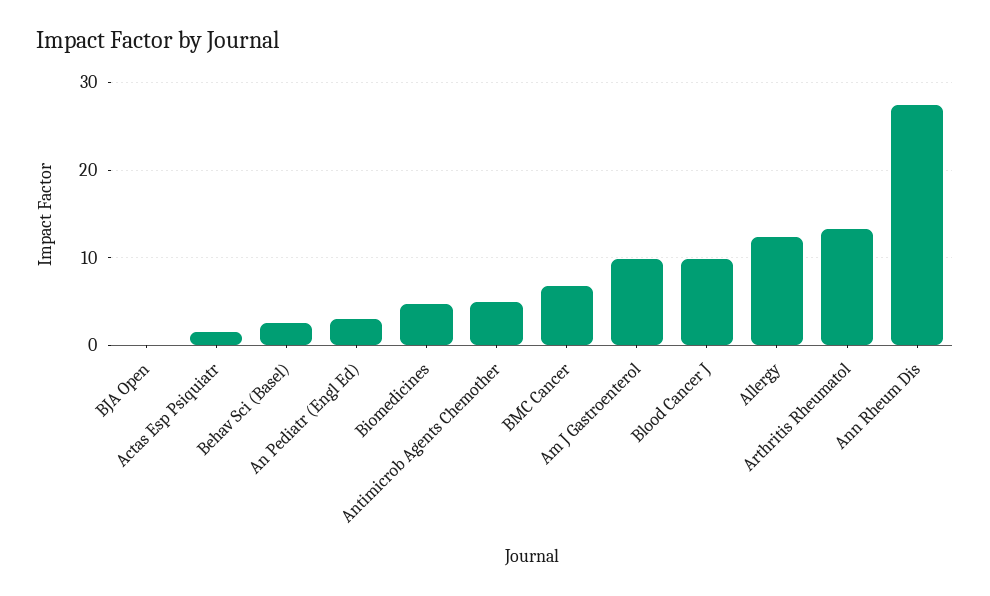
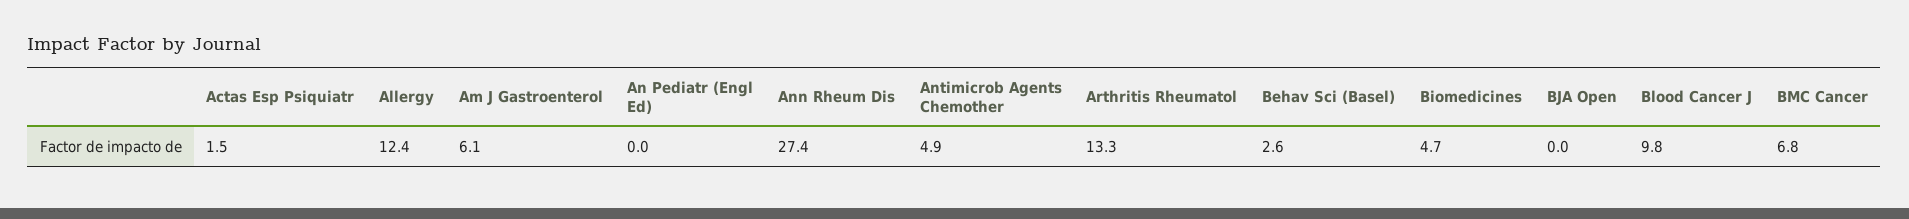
An Pediatr (Engl Ed): 3 -> 0
Am J Gastroenterol: 10 -> 6.1

